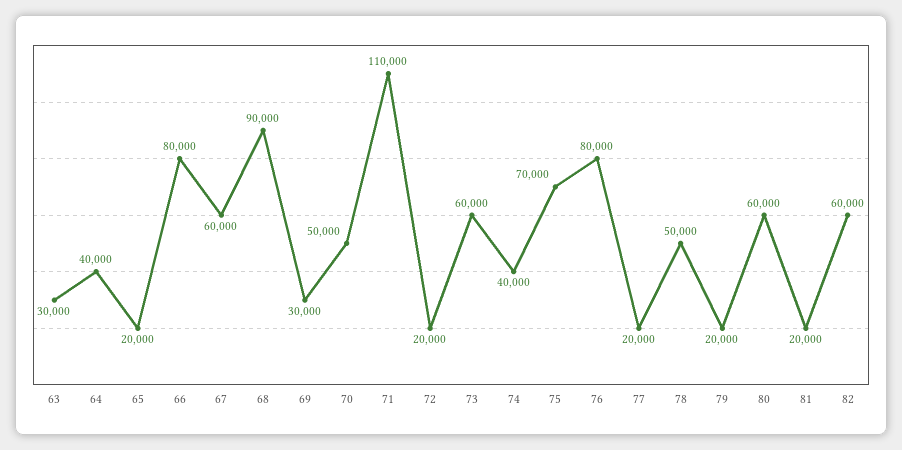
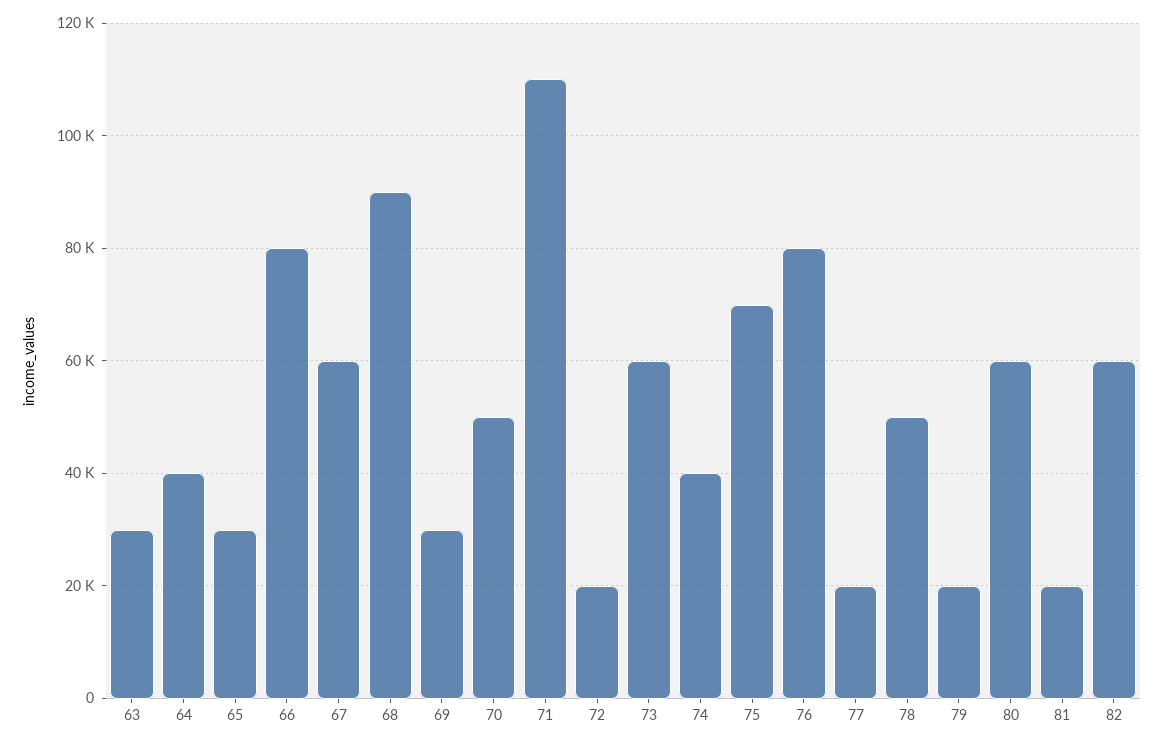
65: 20000 -> 30000

